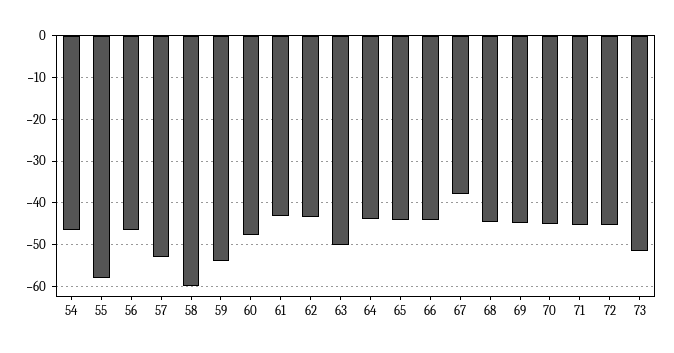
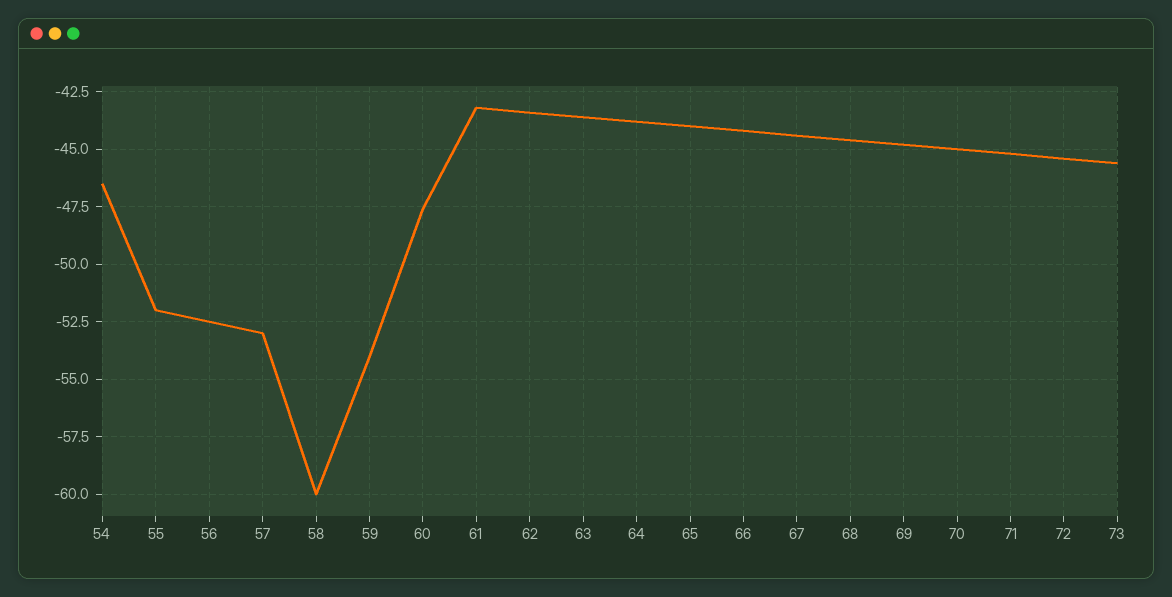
55: -58 -> -52
56: -46 -> -52.5
63: -50 -> -43.5
67: -38 -> -44.5
73: -52 -> -45.5

